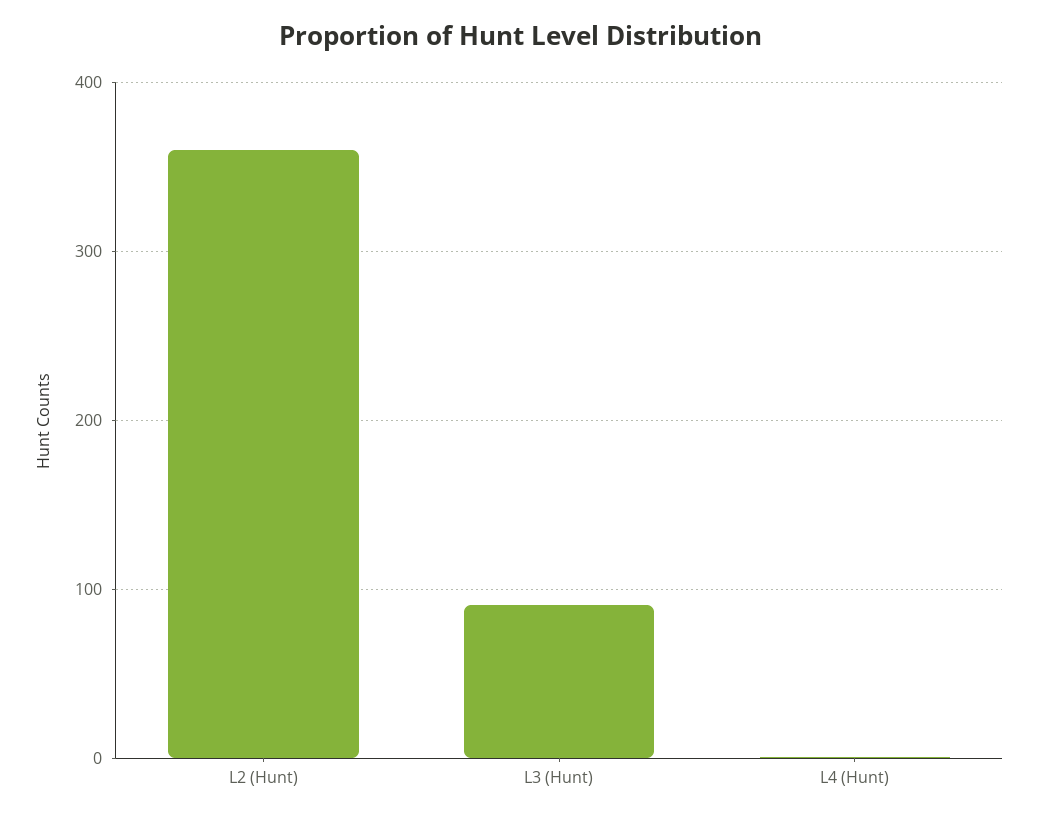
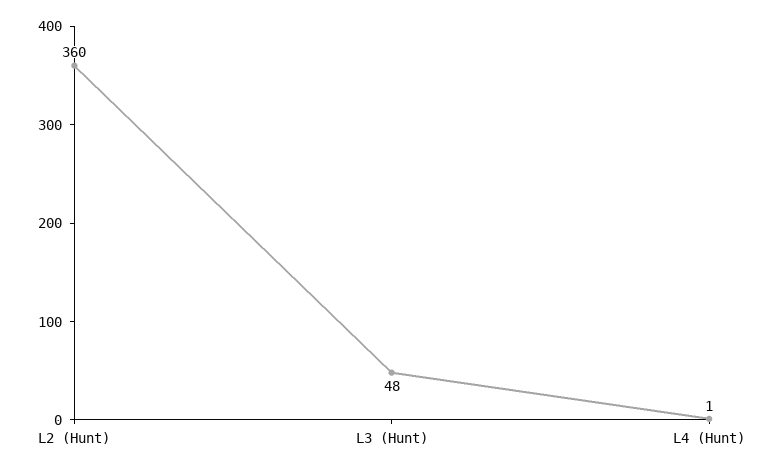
L3 (Hunt): 90 -> 48

